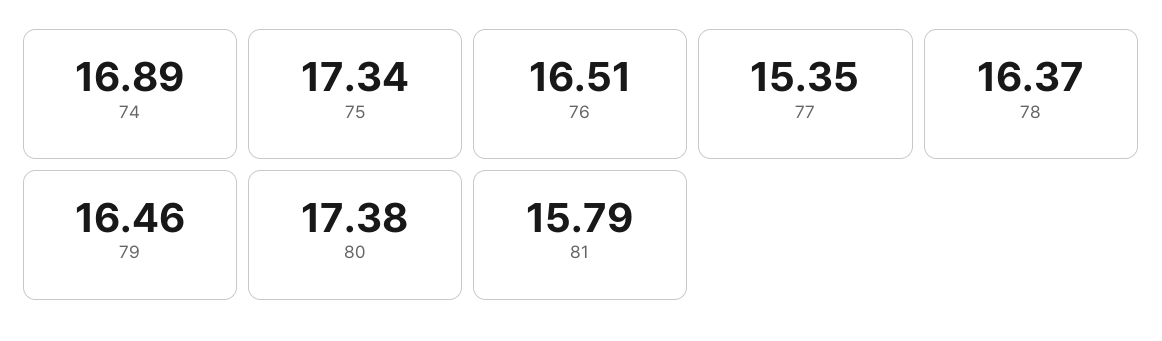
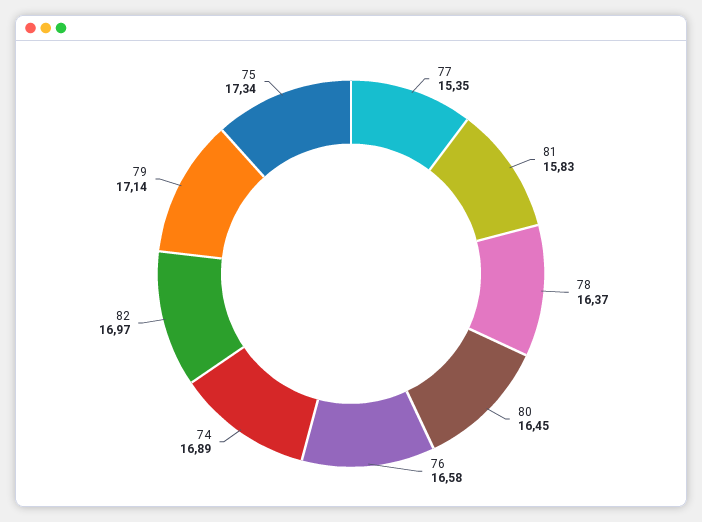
76: 16.51 -> 16.58
79: 16.46 -> 17.14
80: 17.38 -> 16.45
81: 15.79 -> 15.83
82: none -> 16.97

